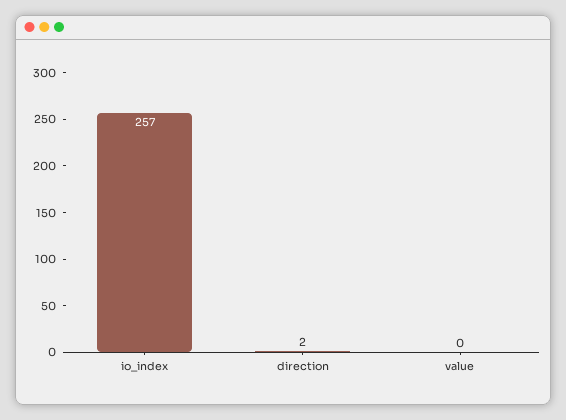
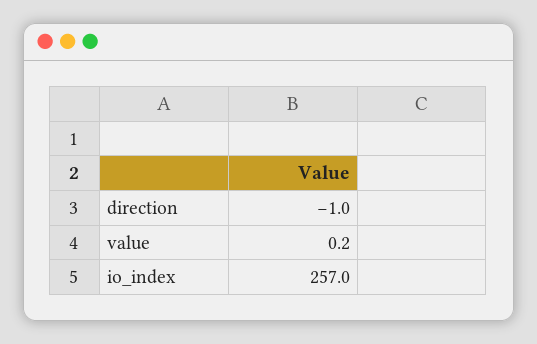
direction: 2 -> -1

